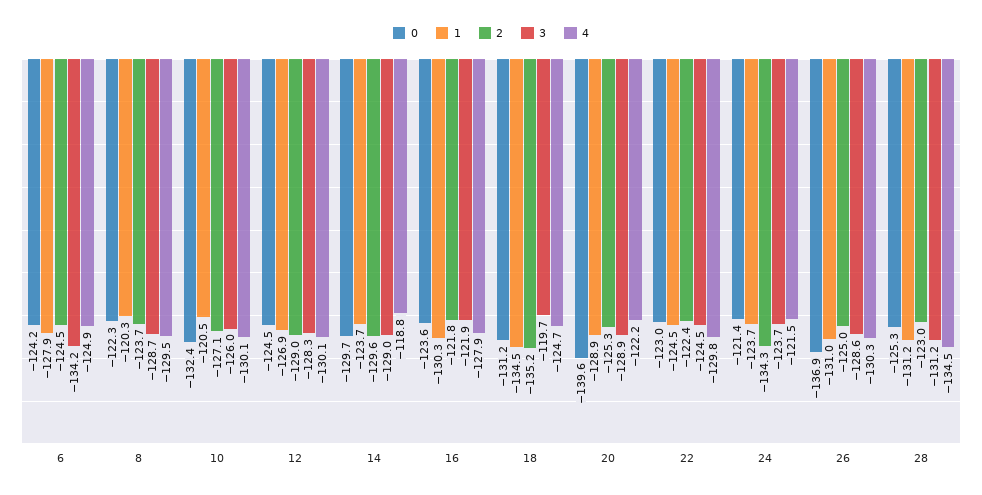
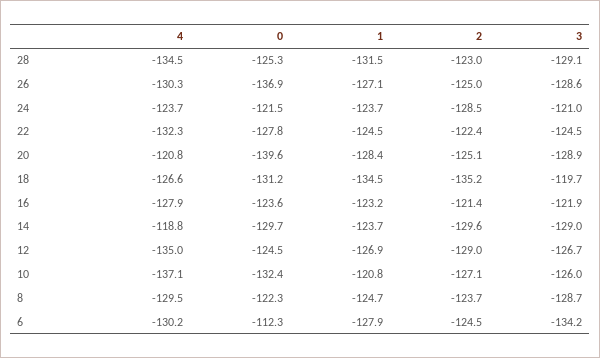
0, 6: -124.2 -> -112.3
4, 6: -124.9 -> -130.2
1, 8: -120.3 -> -124.7
1, 10: -120.5 -> -120.8
4, 10: -130.1 -> -137.1
3, 12: -128.3 -> -126.7
4, 12: -130.1 -> -135
1, 16: -130.3 -> -123.2
2, 16: -121.8 -> -121.4
4, 18: -124.7 -> -126.6
1, 20: -128.9 -> -128.4
2, 20: -125.3 -> -125.1
4, 20: -122.2 -> -120.8
0, 22: -123 -> -127.8
4, 22: -129.8 -> -132.3
0, 24: -121.4 -> -121.5
2, 24: -134.3 -> -128.5
3, 24: -123.7 -> -121
4, 24: -121.5 -> -123.7
1, 26: -131 -> -127.1
1, 28: -131.2 -> -131.5
3, 28: -131.2 -> -129.1

